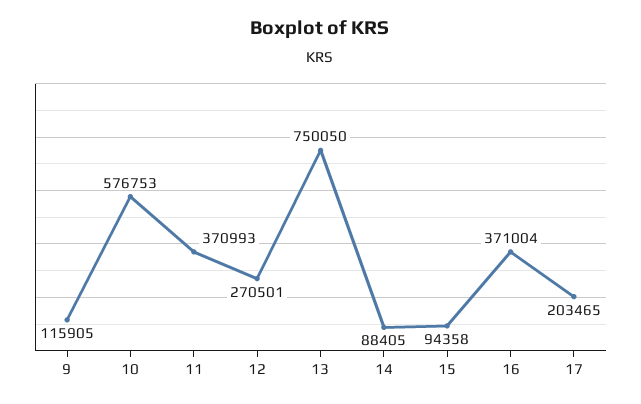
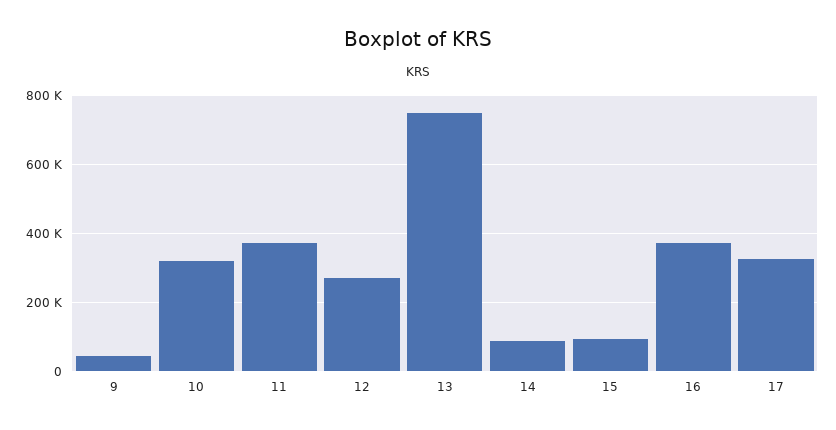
9: 115905 -> 40000
10: 576753 -> 320000
17: 203465 -> 320000

